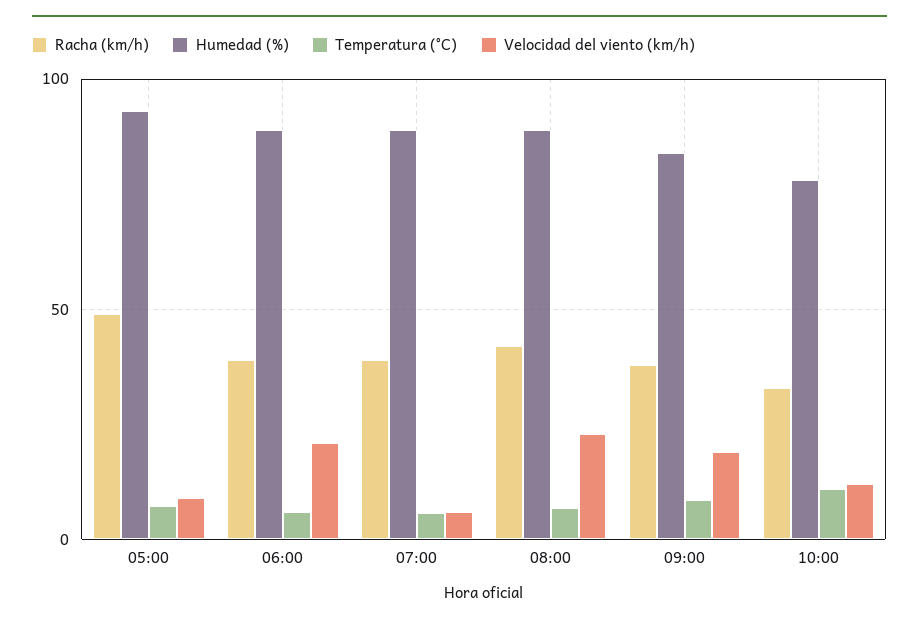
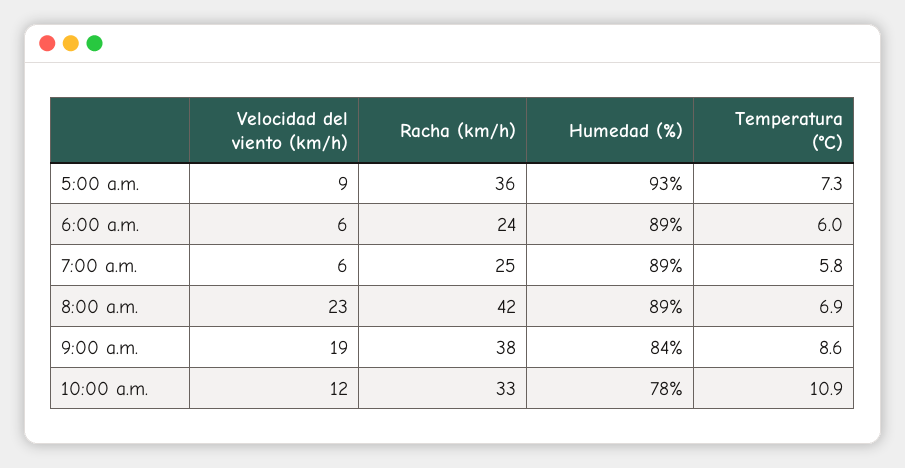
Racha (km/h), 05:00: 50 -> 36
Racha (km/h), 06:00: 40 -> 24
Velocidad del viento (km/h), 06:00: 20 -> 6
Racha (km/h), 07:00: 40 -> 25

